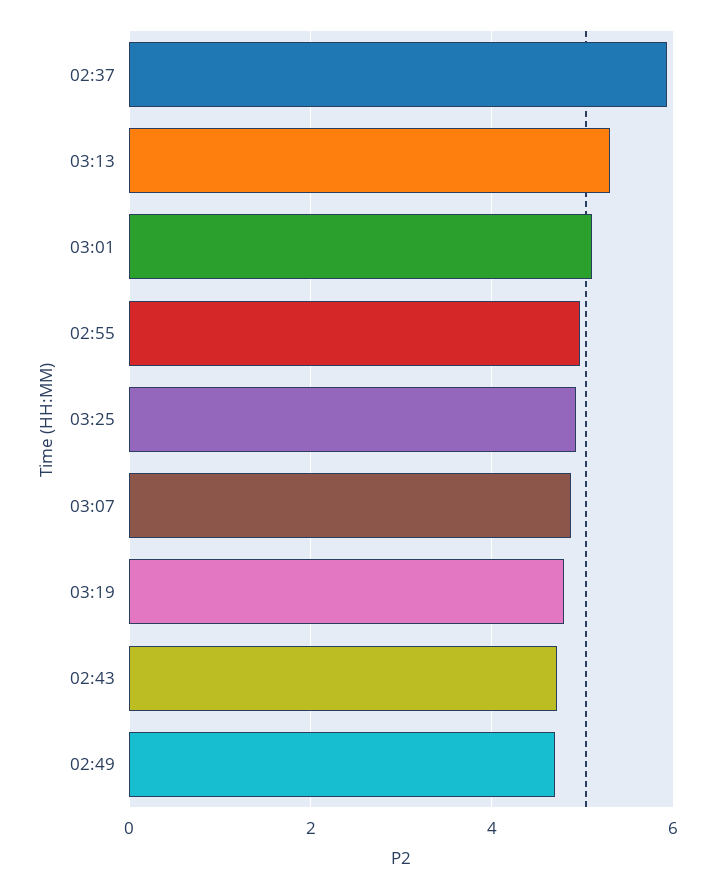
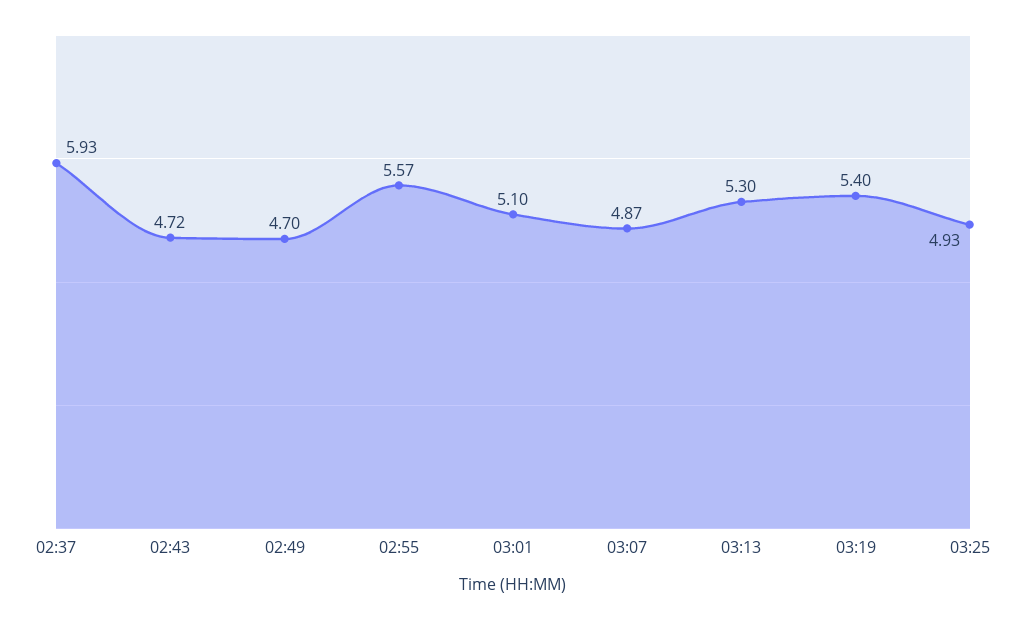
02:55: 5 -> 5.57
03:19: 4.8 -> 5.4

